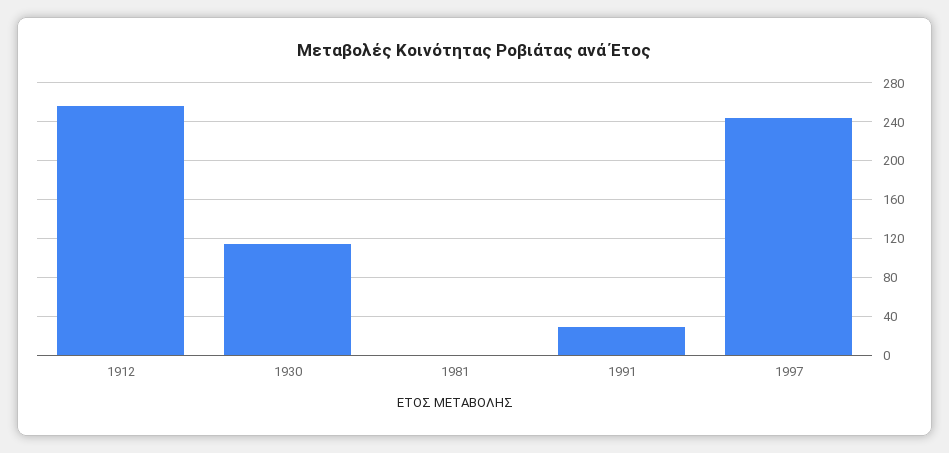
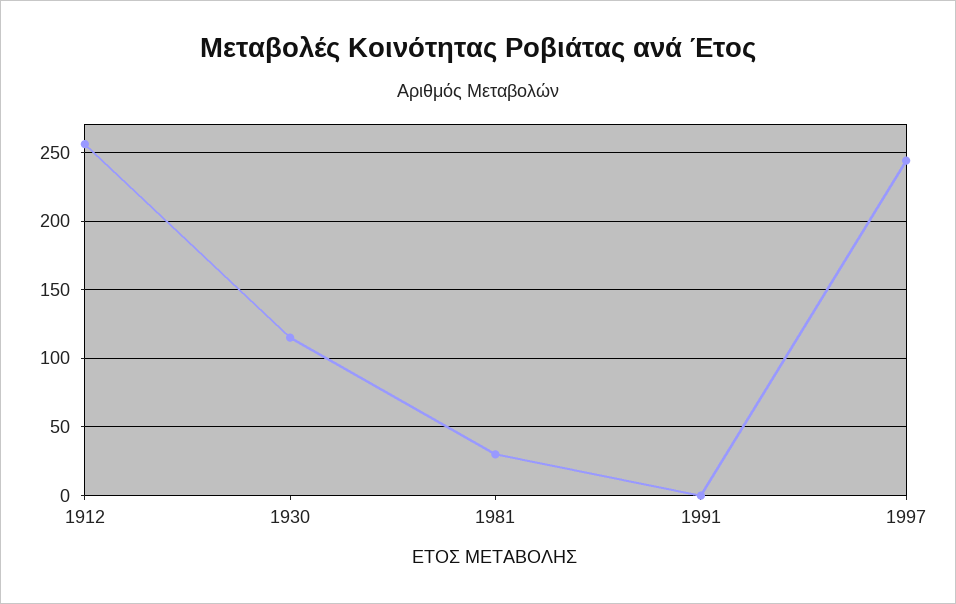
1981: 0 -> 30
1991: 30 -> 0

